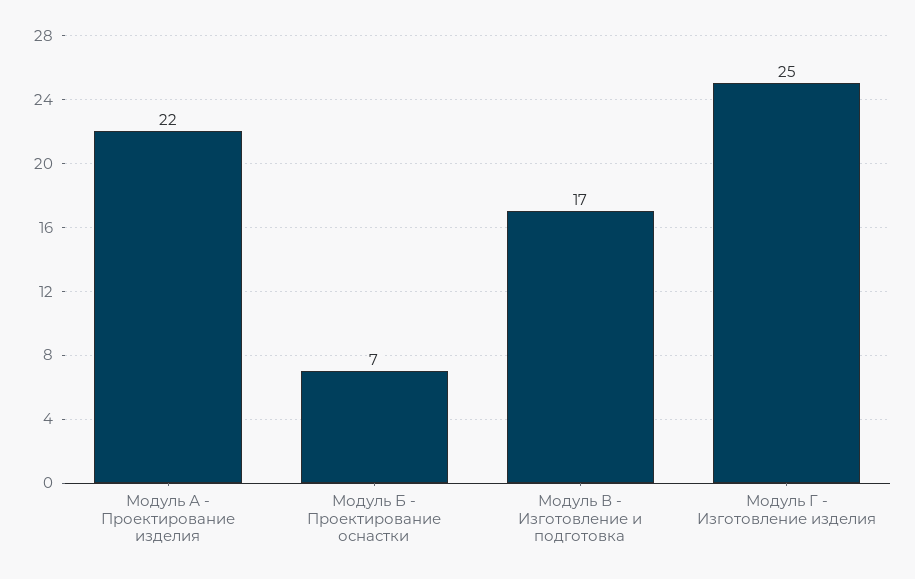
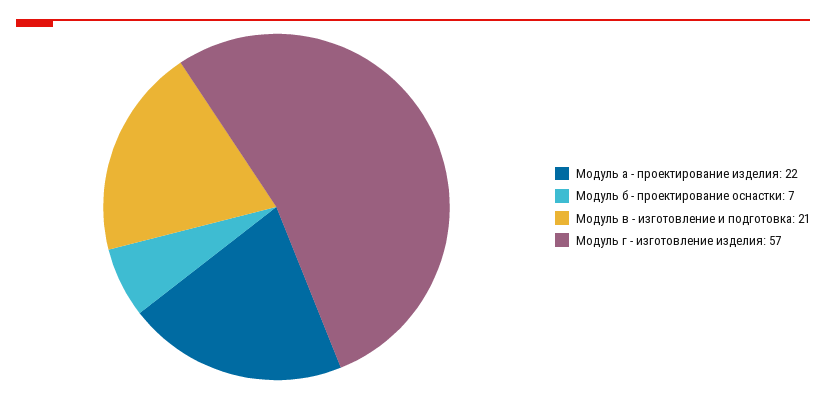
Модуль В - Изготовление и подготовка: 17 -> 21
Модуль Г - Изготовление изделия: 25 -> 57

